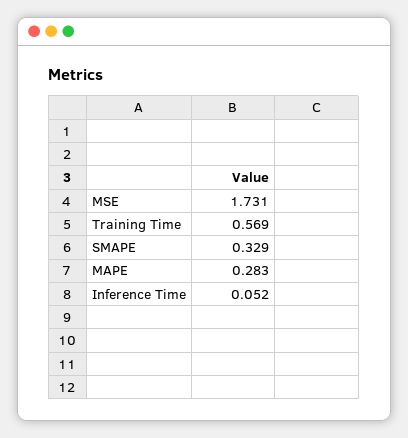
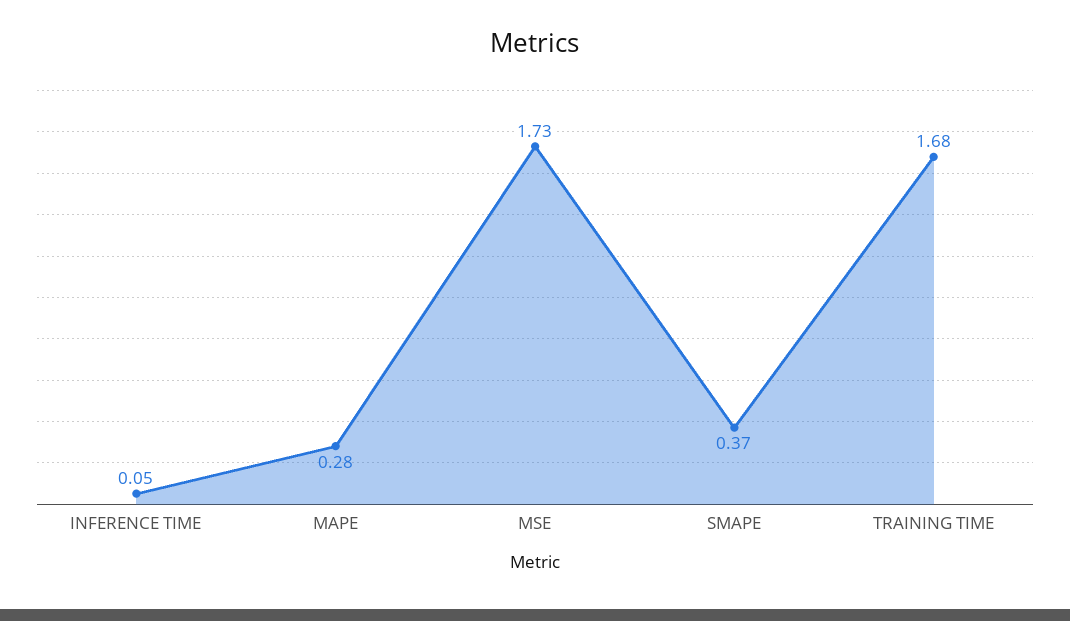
Training Time: 0.569 -> 1.68
SMAPE: 0.329 -> 0.37

